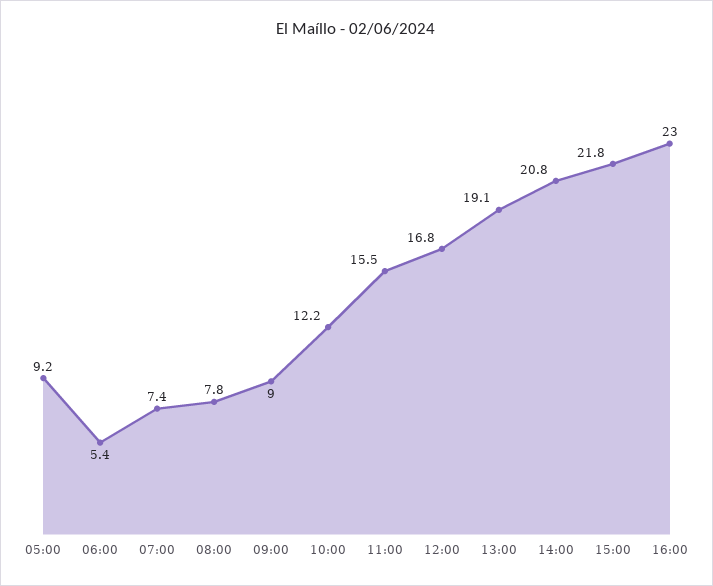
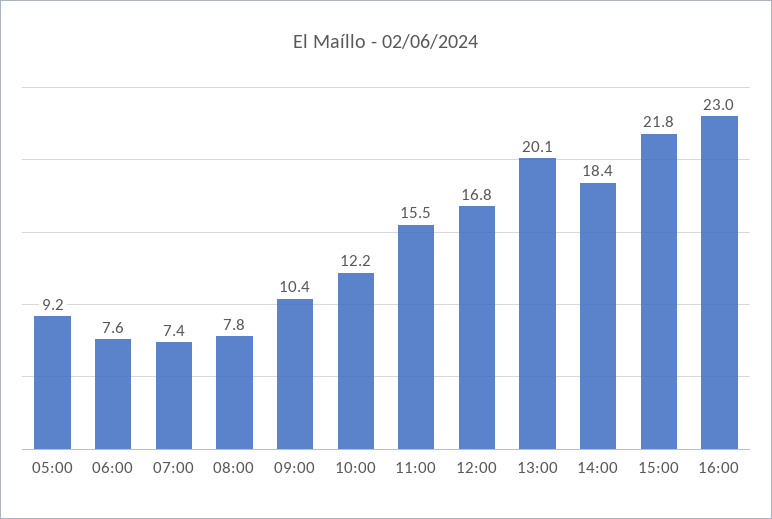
06:00: 5.4 -> 7.6
09:00: 9 -> 10.4
13:00: 19.1 -> 20.1
14:00: 20.8 -> 18.4

